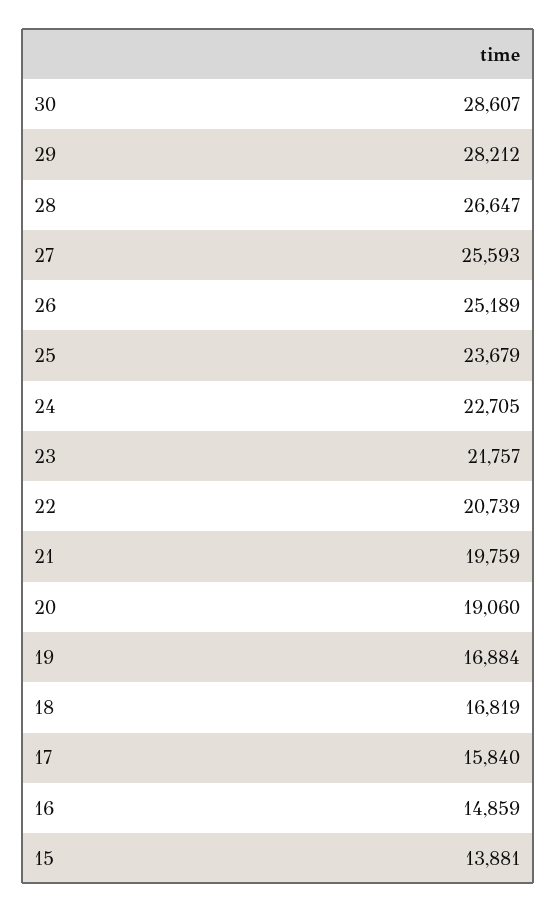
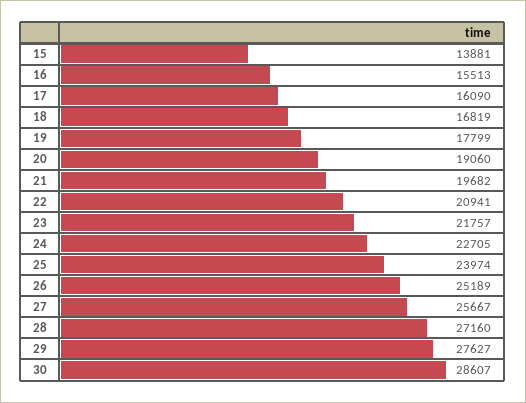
29: 28212 -> 27627
28: 26647 -> 27160
27: 25593 -> 25667
25: 23679 -> 23974
22: 20739 -> 20941
21: 19759 -> 19682
19: 16884 -> 17799
17: 15840 -> 16090
16: 14859 -> 15513

